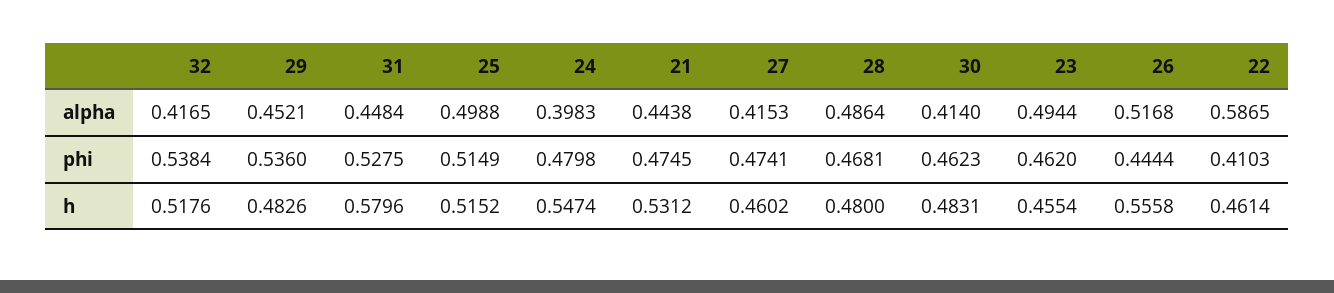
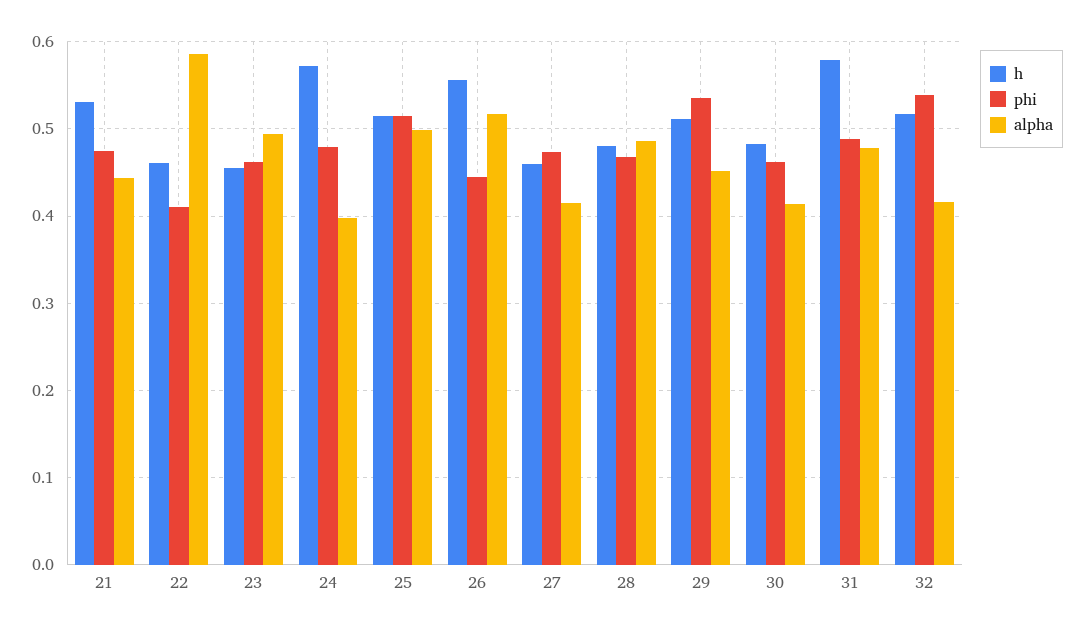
alpha, 31: 0.4484 -> 0.48
phi, 31: 0.5275 -> 0.49
h, 29: 0.4826 -> 0.51
h, 24: 0.5474 -> 0.57

